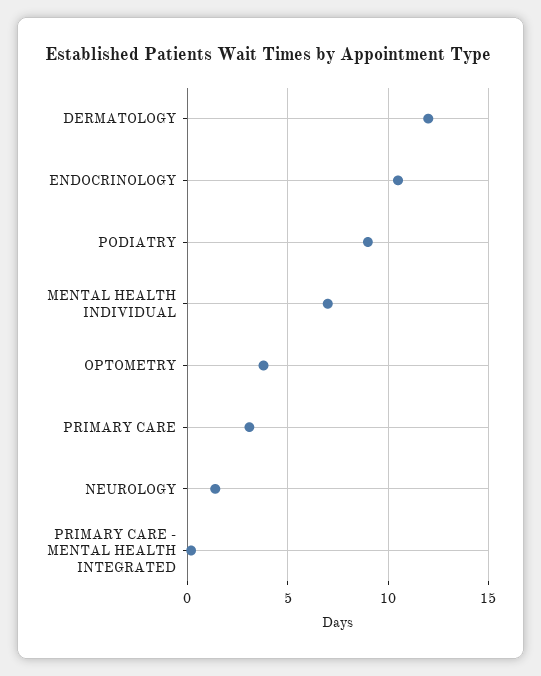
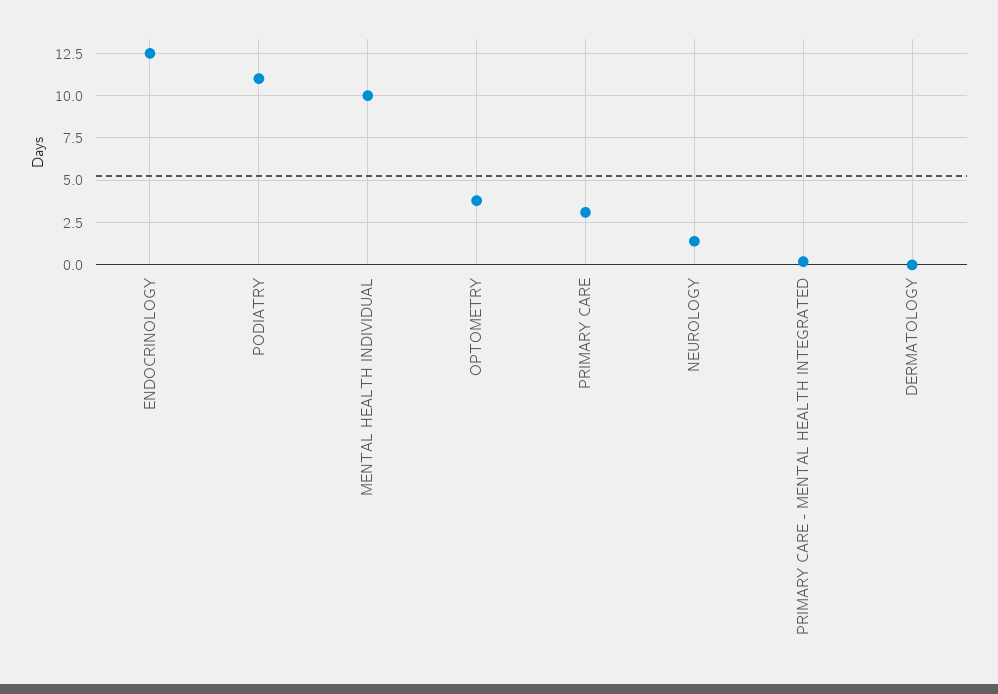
DERMATOLOGY: 12 -> 0
ENDOCRINOLOGY: 10.5 -> 12.5
PODIATRY: 9 -> 11
MENTAL HEALTH INDIVIDUAL: 7 -> 10

